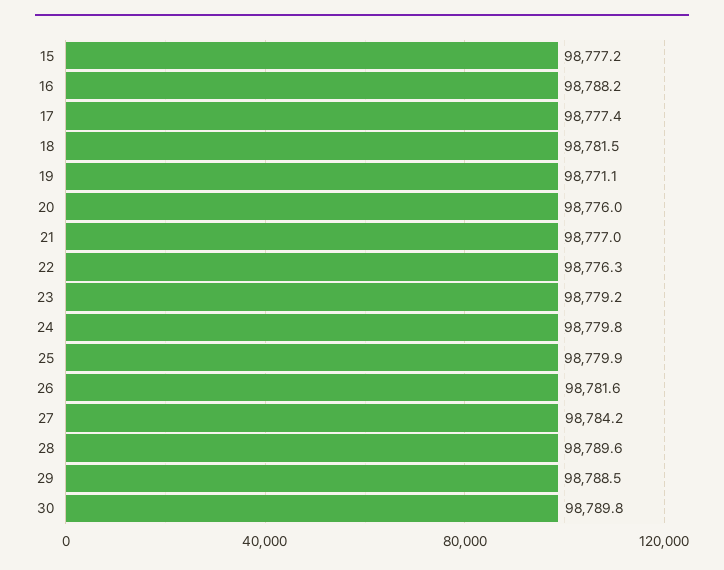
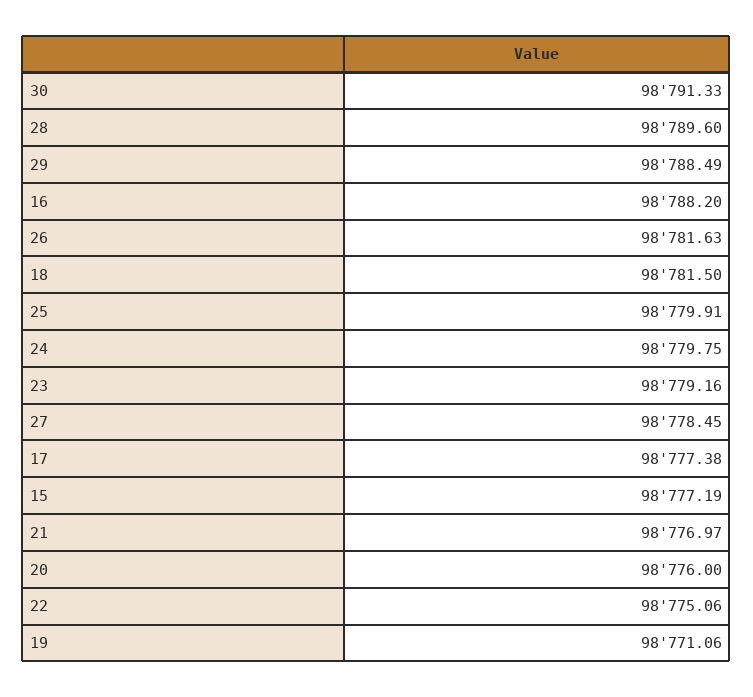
22: 98776.3 -> 98775.06
27: 98784.2 -> 98778.45
30: 98789.8 -> 98791.33

